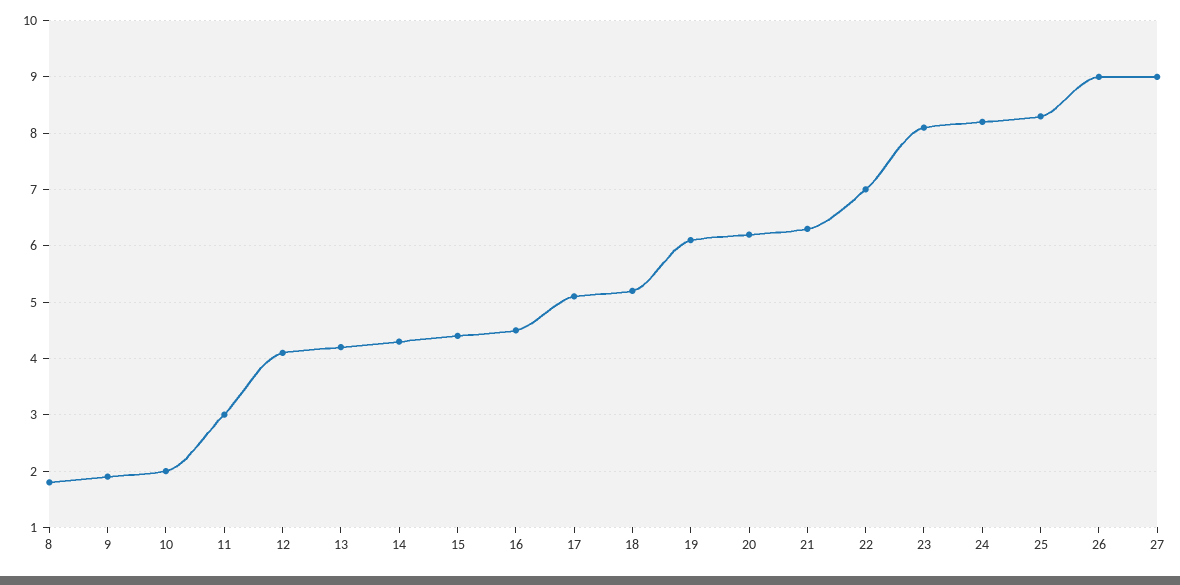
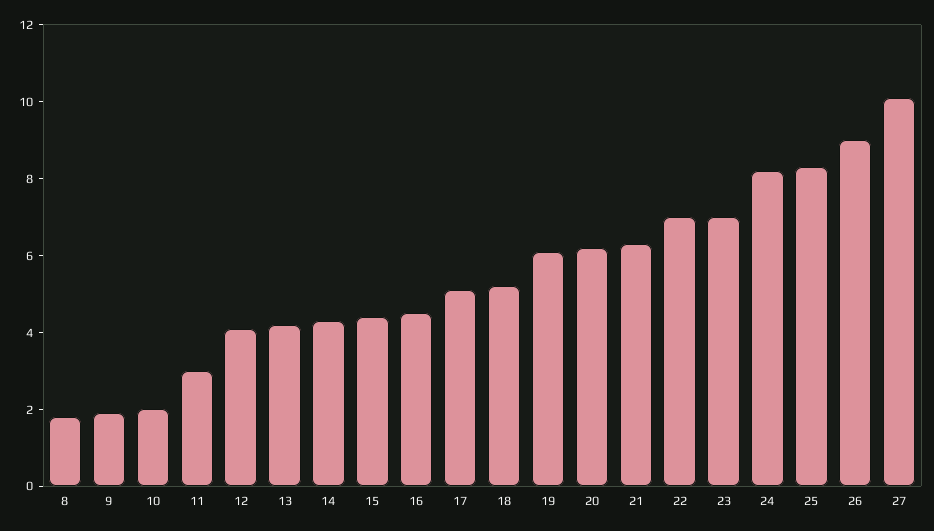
23: 8 -> 7
27: 9 -> 10

